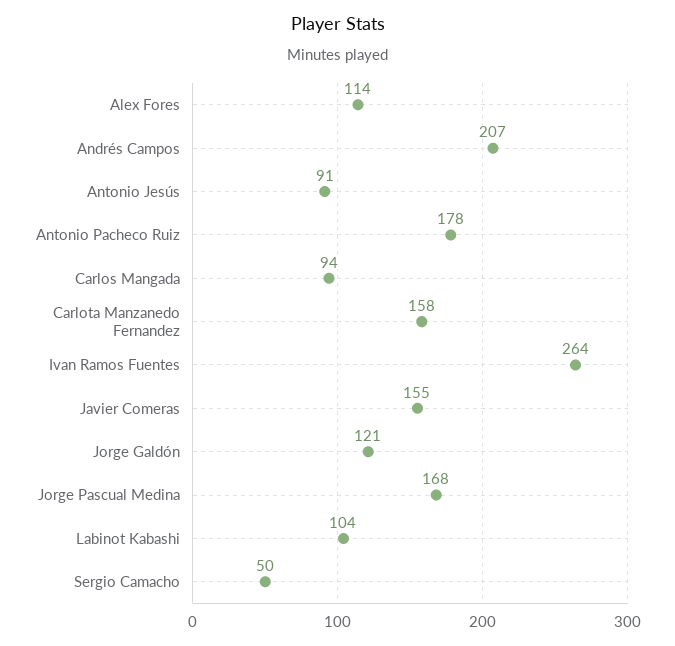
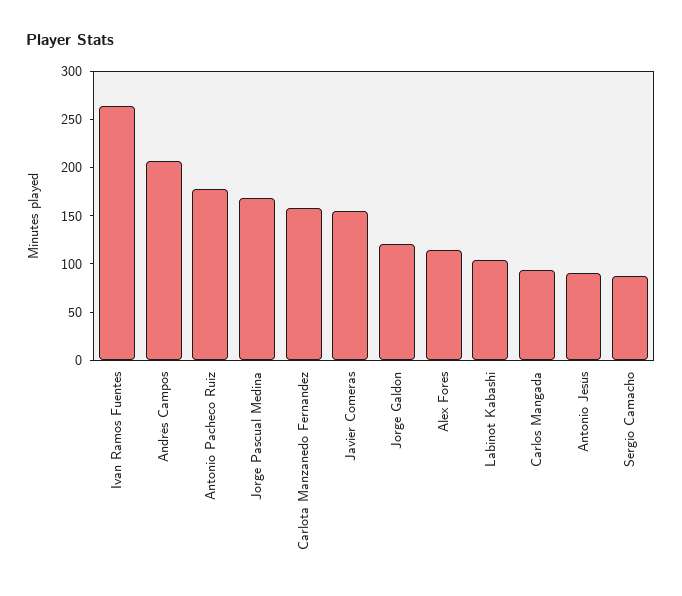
Sergio Camacho: 50 -> 90

